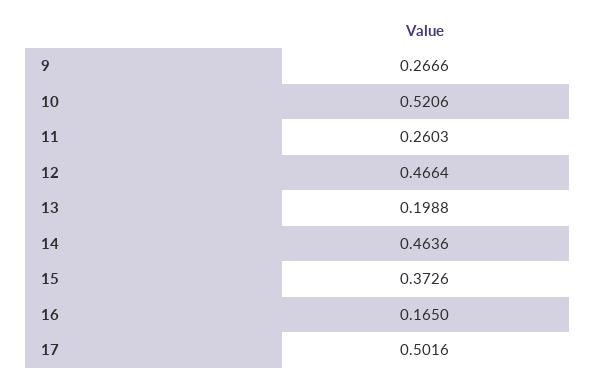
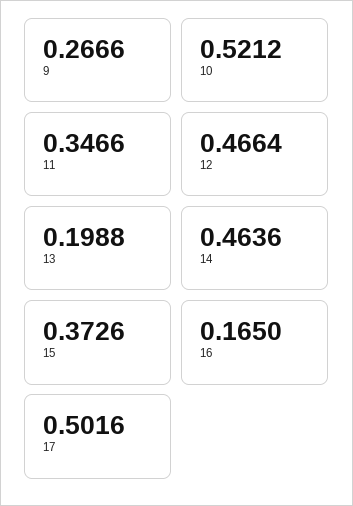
10: 0.5206 -> 0.5212
11: 0.2603 -> 0.3466

